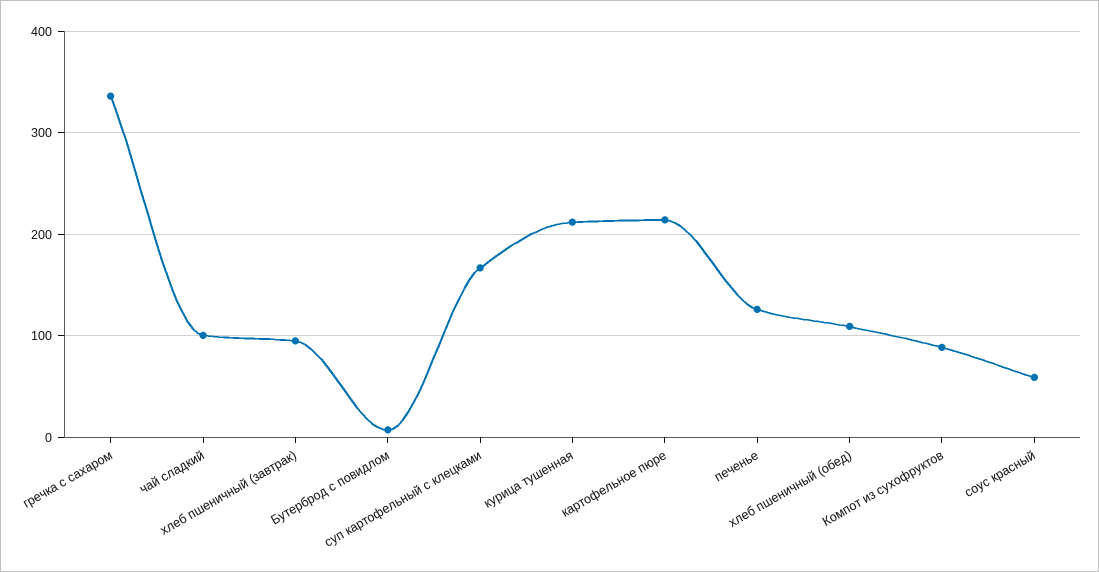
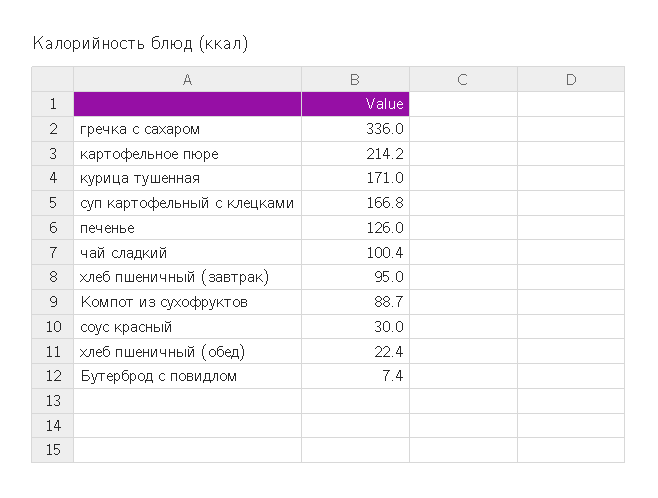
курица тушенная: 210 -> 171
хлеб пшеничный (обед): 110 -> 22.4
соус красный: 60 -> 30

